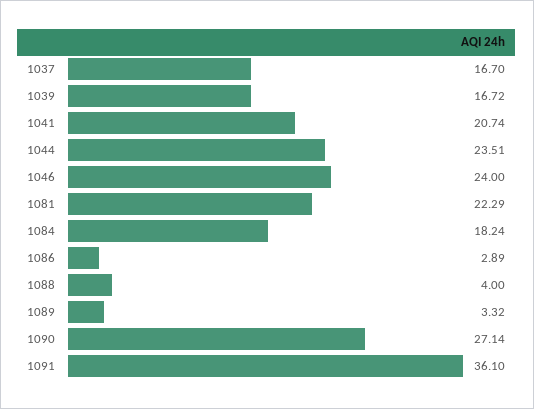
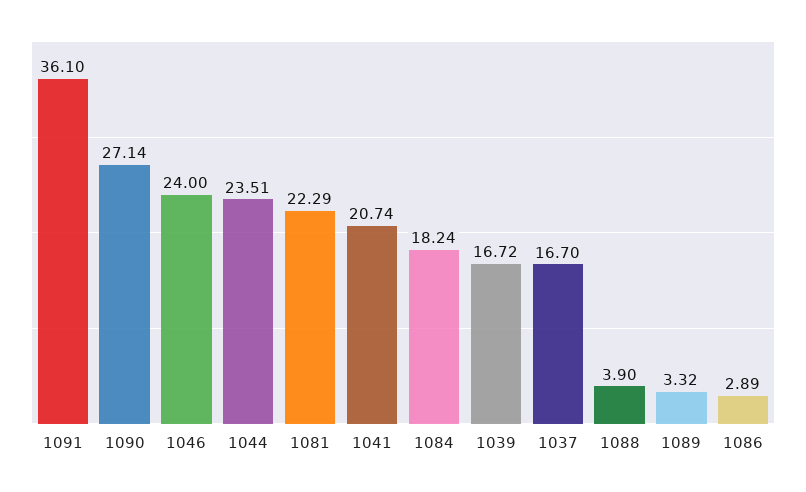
1088: 4 -> 3.9

